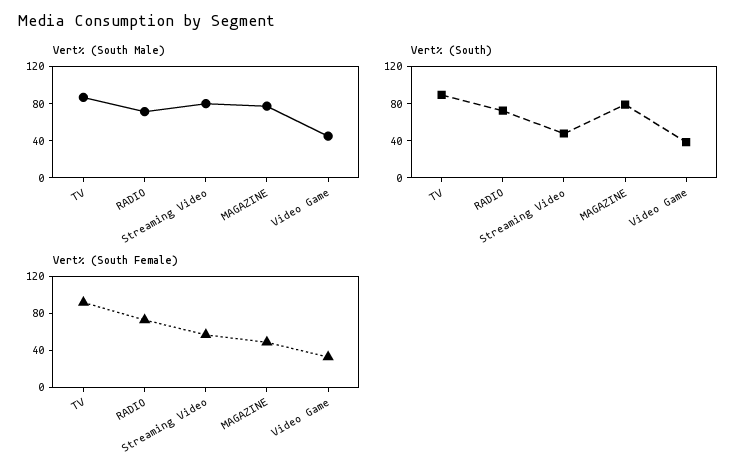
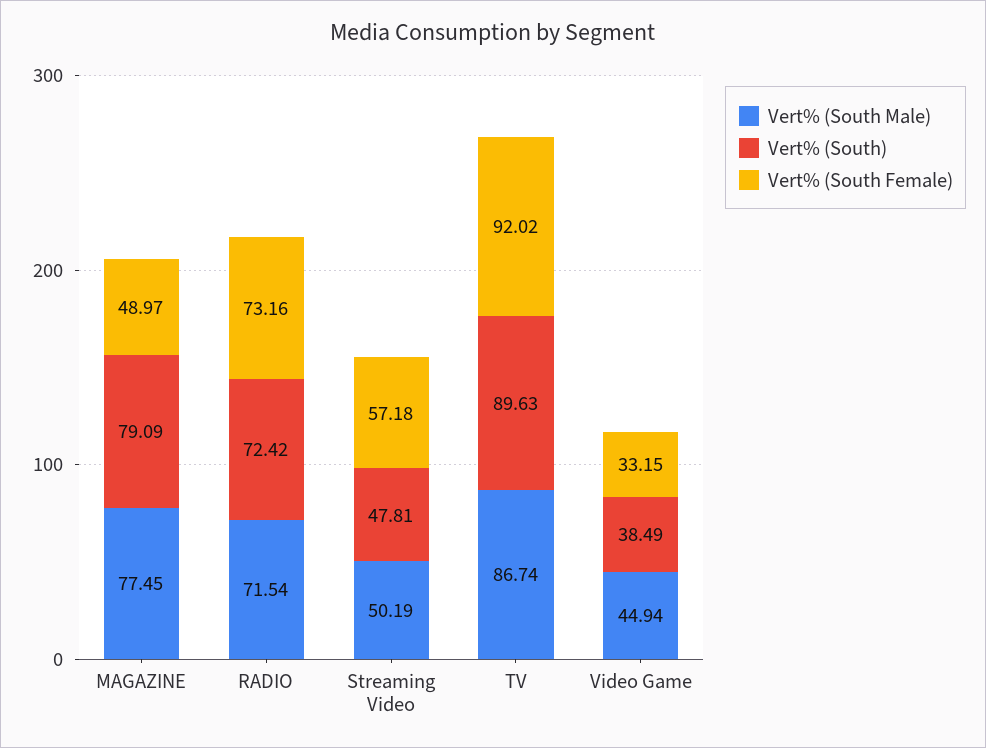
Vert% (South Male), Streaming Video: 80 -> 50.19

